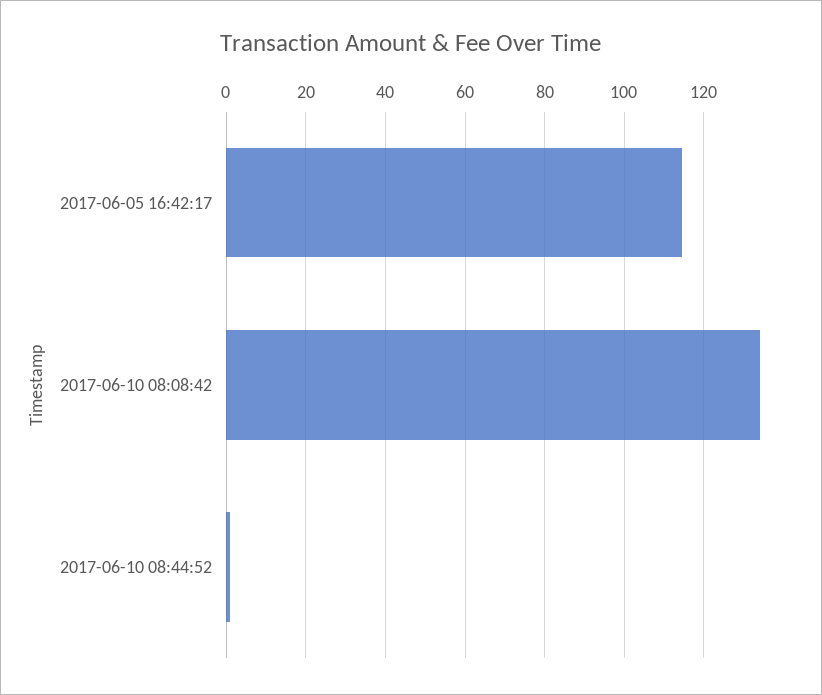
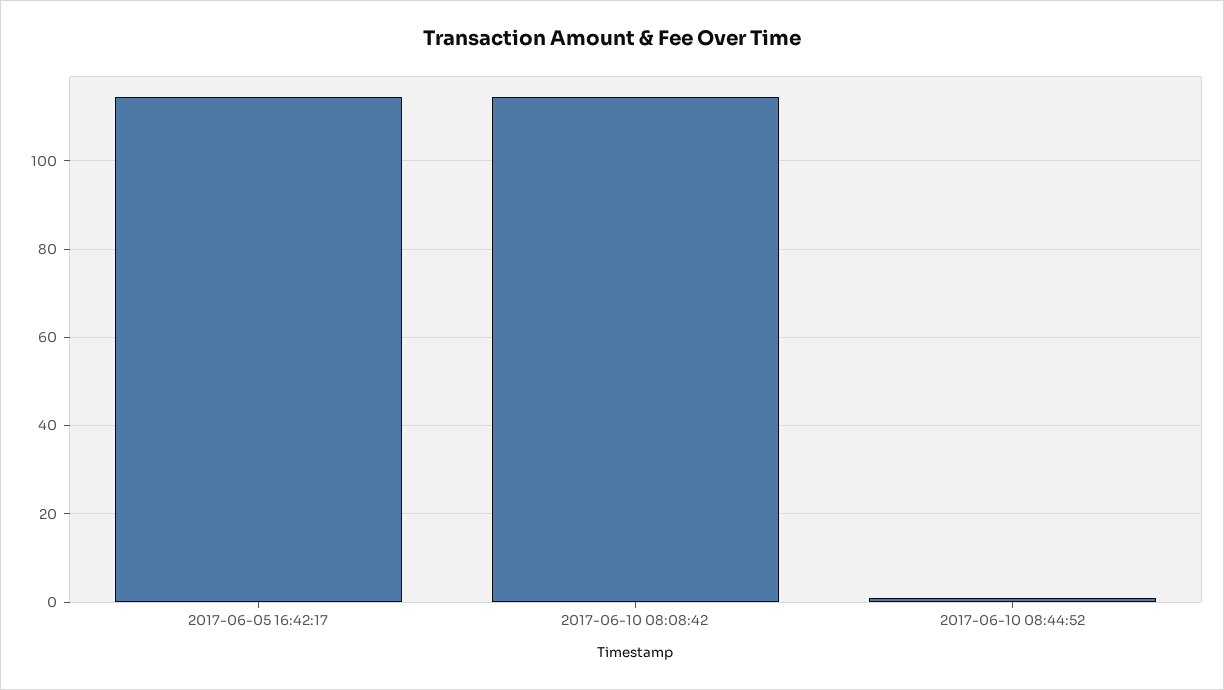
2017-06-10 08:08:42: 134 -> 114

